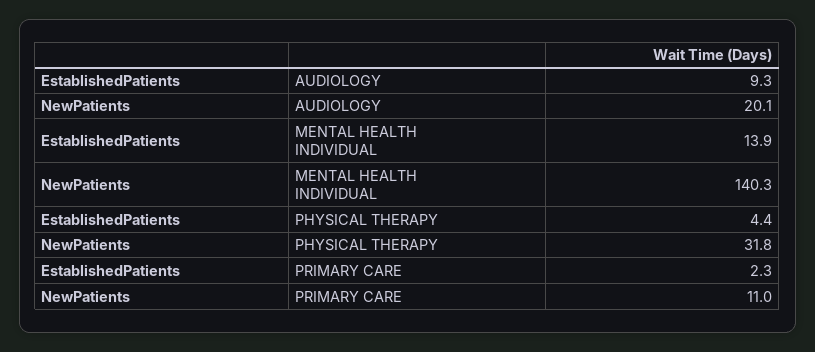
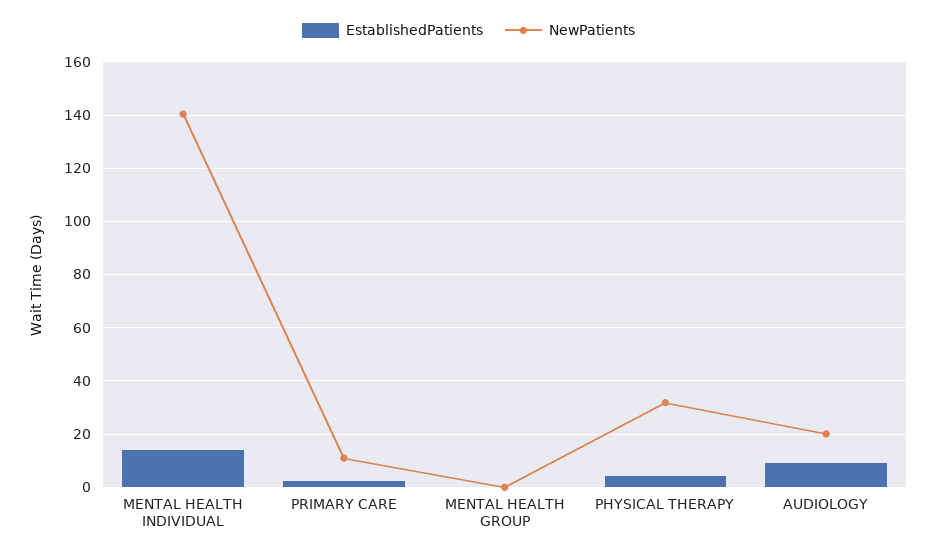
EstablishedPatients, MENTAL HEALTH GROUP: none -> 0
NewPatients, MENTAL HEALTH GROUP: none -> 0

